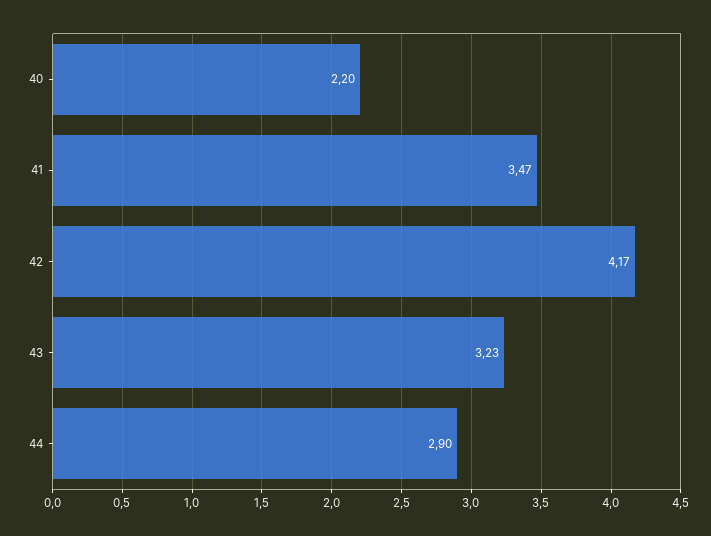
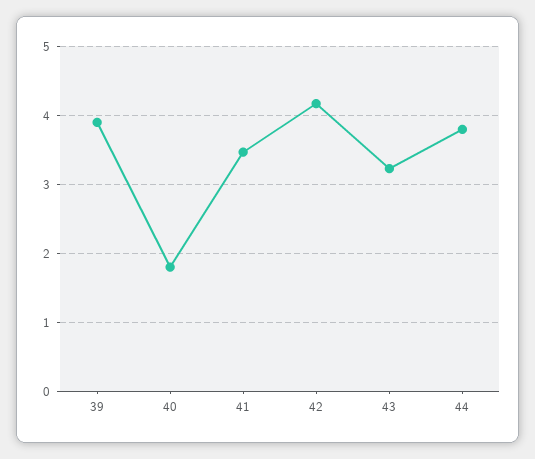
40: 2.2 -> 1.8
44: 2.9 -> 3.8
39: none -> 3.9

